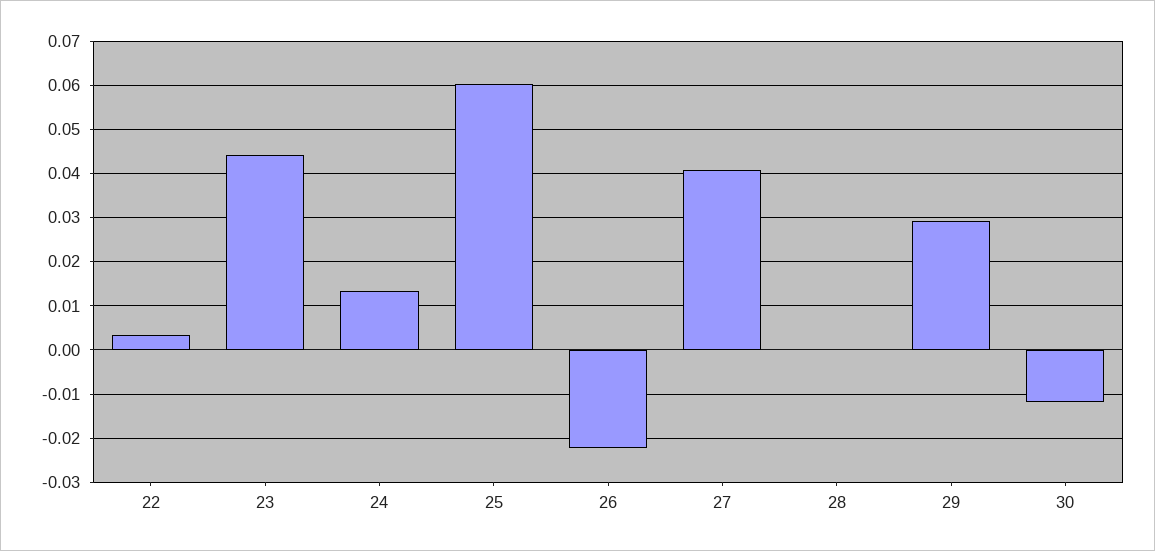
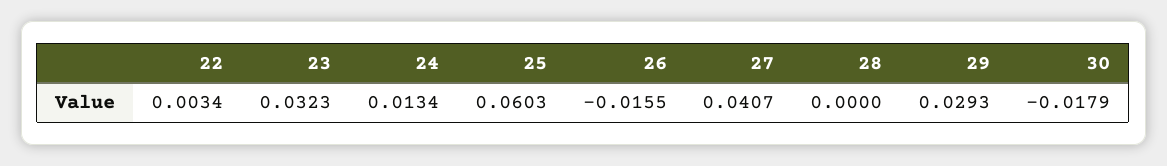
23: 0.044 -> 0.0323
26: -0.022 -> -0.0155
30: -0.012 -> -0.0179

